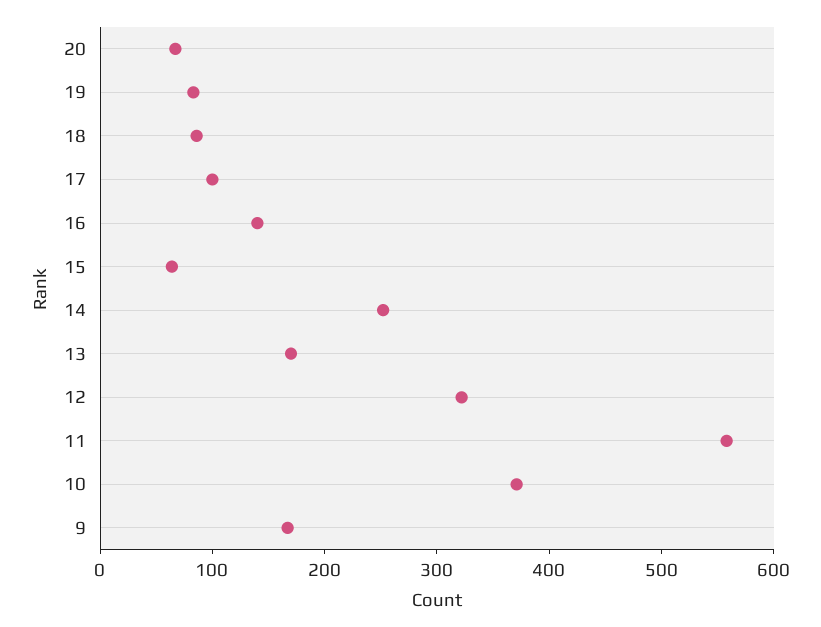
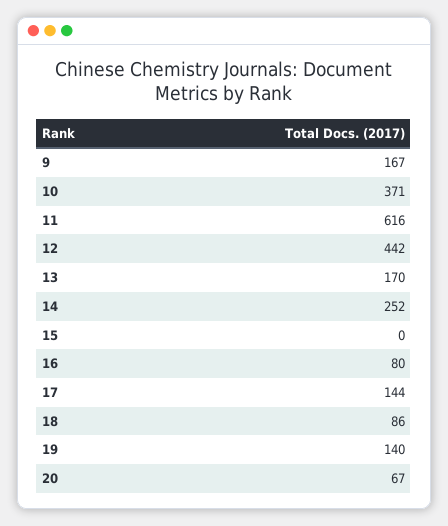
19: 80 -> 140
17: 100 -> 144
16: 140 -> 80
15: 60 -> 0
12: 320 -> 442
11: 560 -> 616

